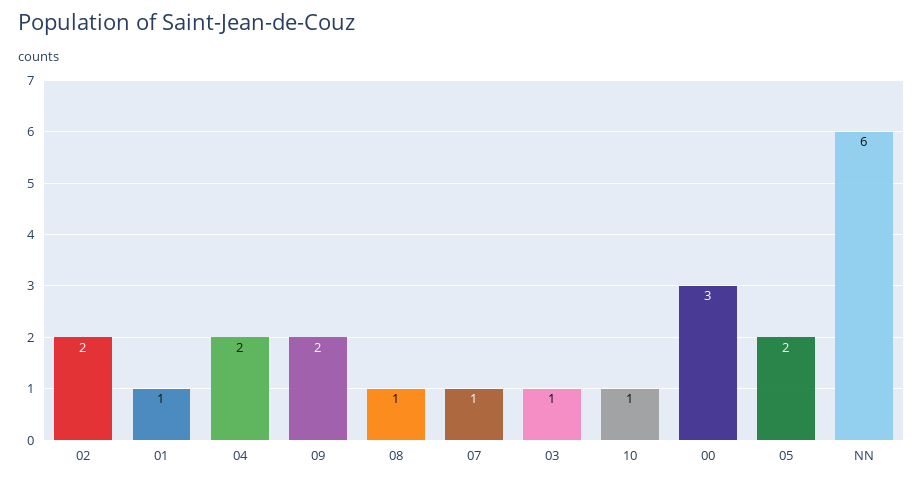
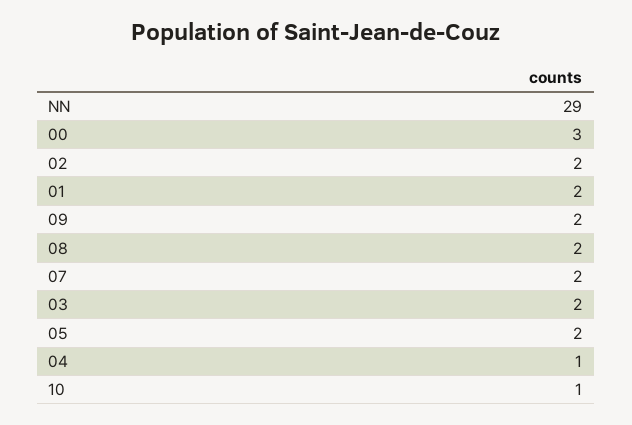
01: 1 -> 2
04: 2 -> 1
08: 1 -> 2
07: 1 -> 2
03: 1 -> 2
NN: 6 -> 29

